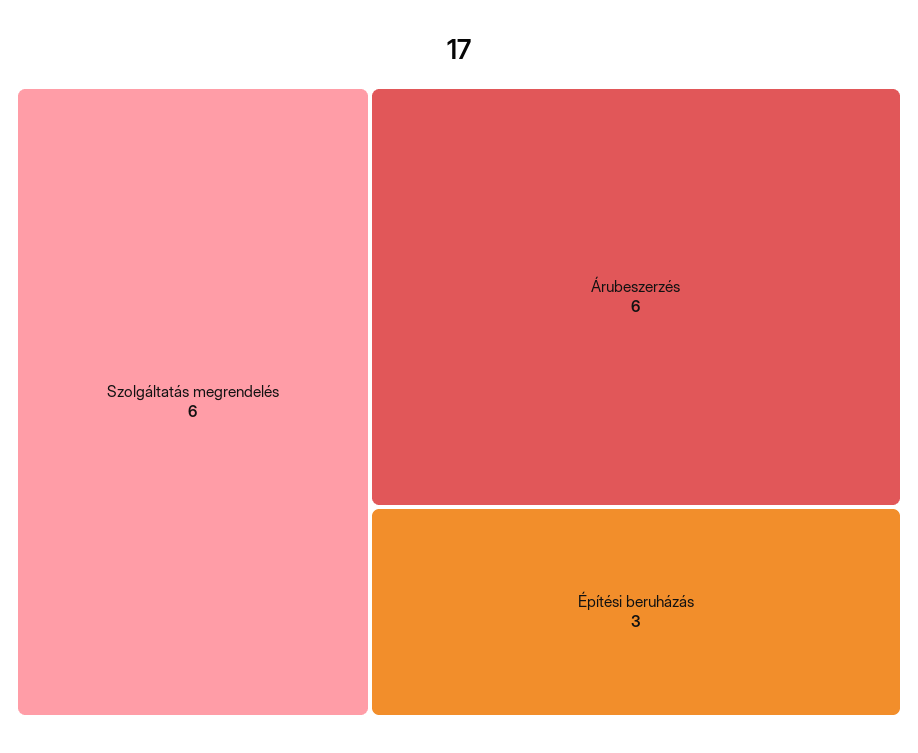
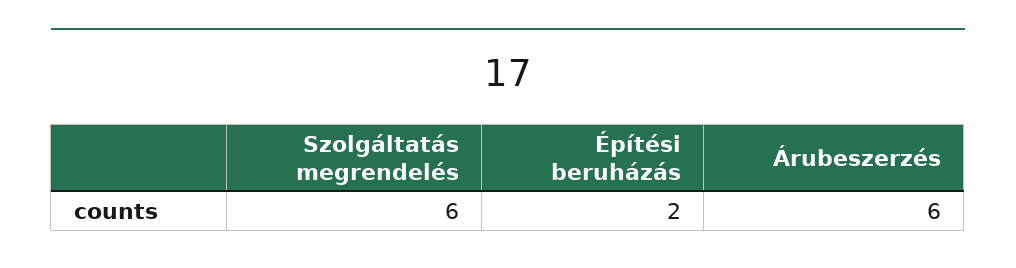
Építési beruházás: 3 -> 2

